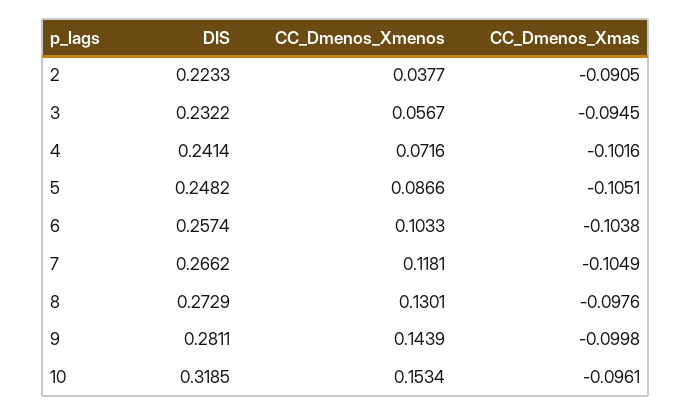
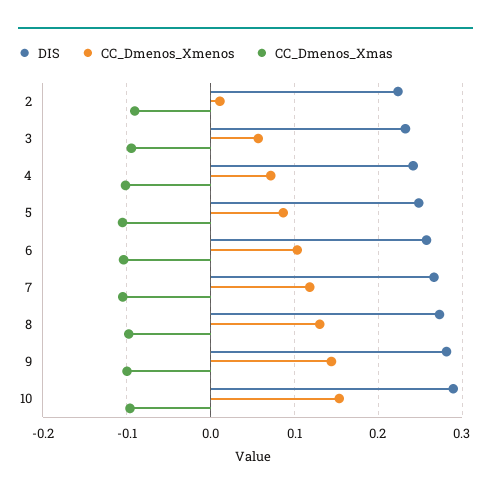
CC_Dmenos_Xmenos, 2: 0.0377 -> 0.01
DIS, 10: 0.3185 -> 0.29

